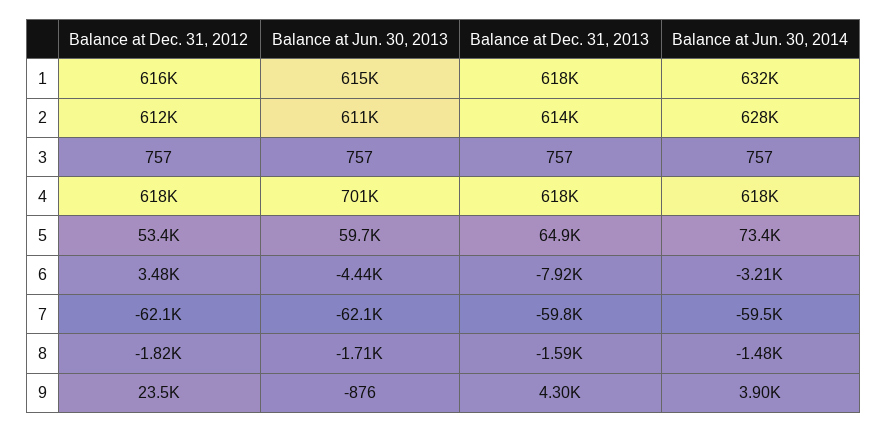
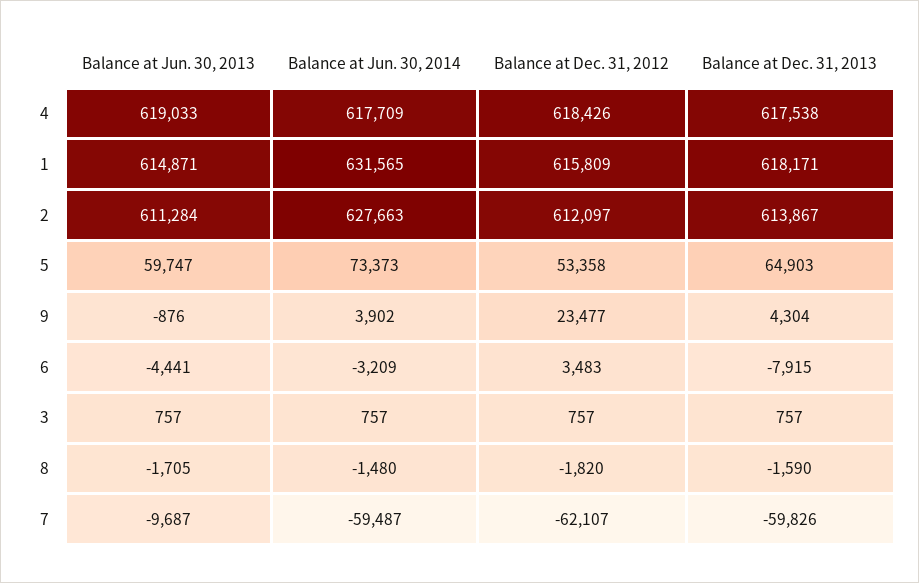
Balance at Jun. 30, 2013, 4: 701000 -> 619033
Balance at Jun. 30, 2013, 7: -62100 -> -9687

